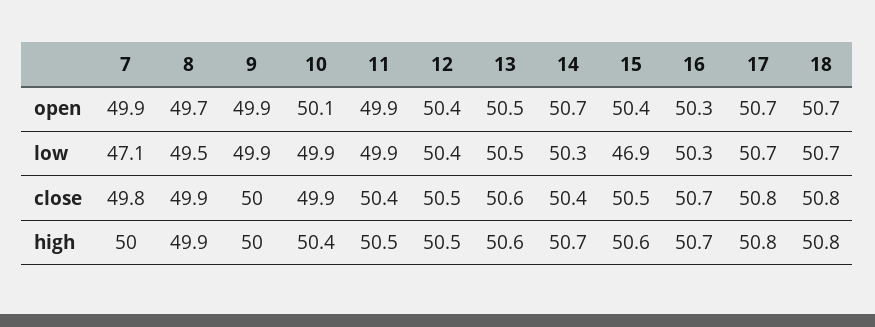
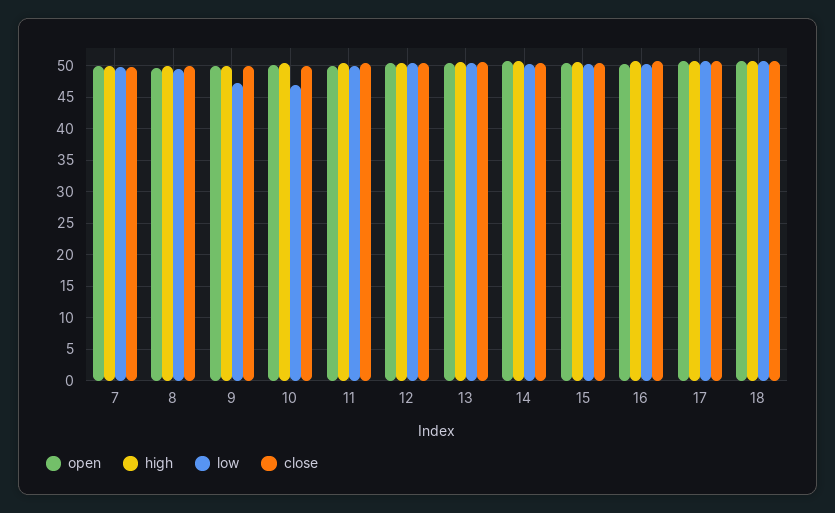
low, 7: 47.1 -> 50
low, 9: 49.9 -> 47
low, 10: 49.9 -> 47
low, 15: 46.9 -> 50

